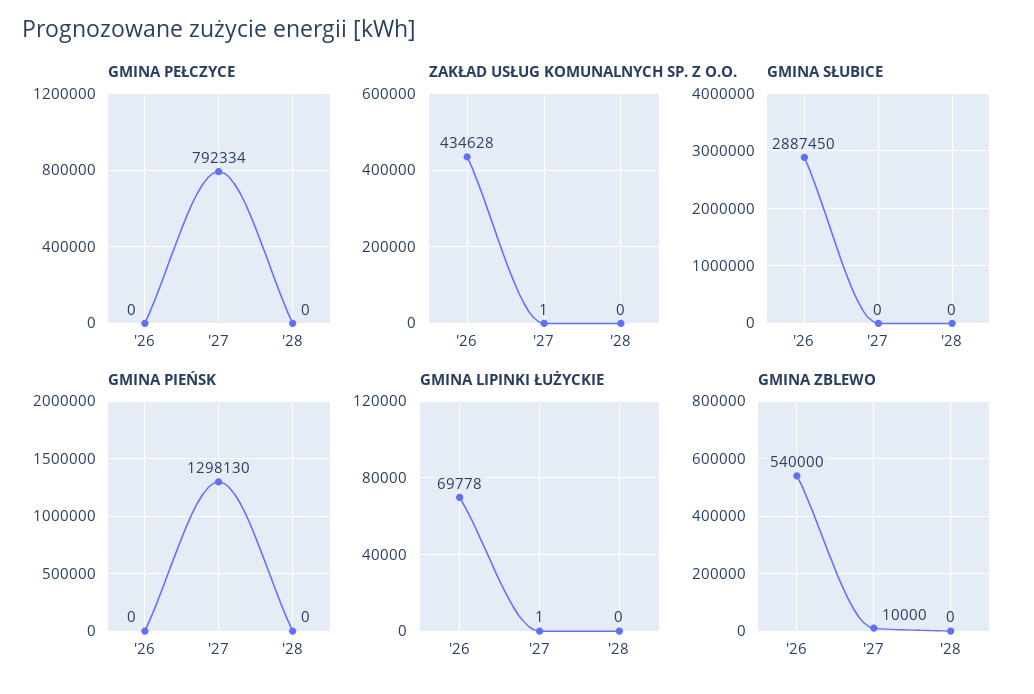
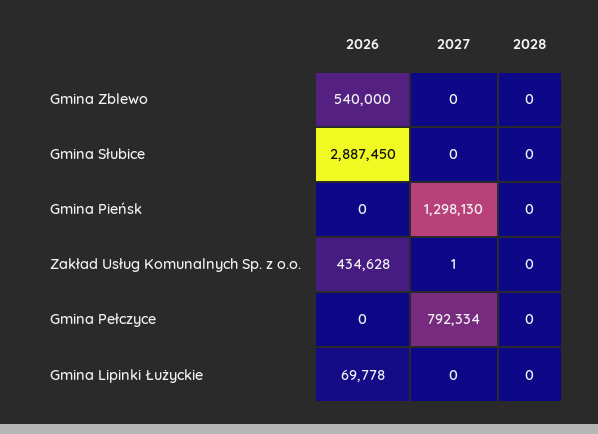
GMINA LIPINKI ŁUŻYCKIE, '27: 1 -> 0
GMINA ZBLEWO, '27: 10000 -> 0

